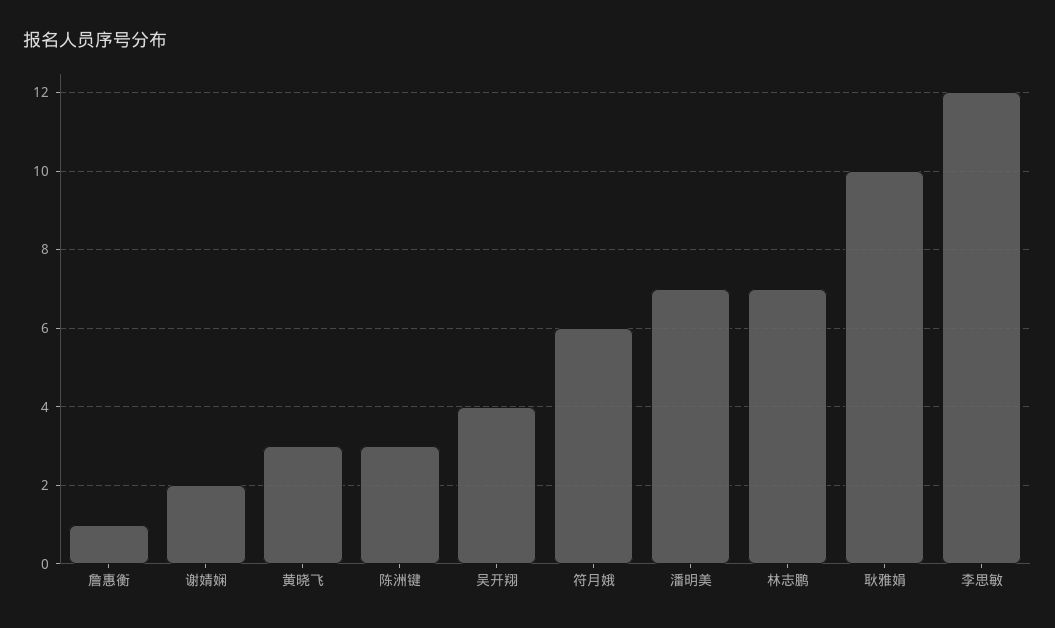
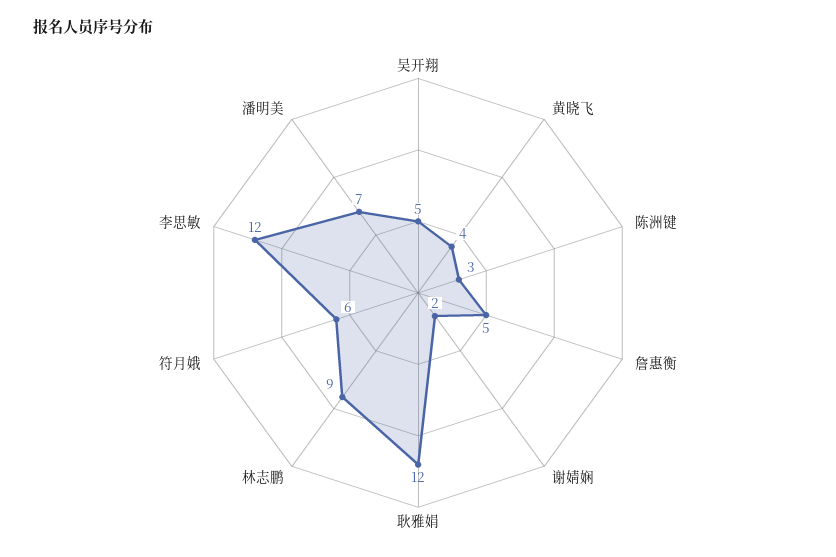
詹惠衡: 1 -> 5
黄晓飞: 3 -> 4
吴开翔: 4 -> 5
林志鹏: 7 -> 9
耿雅娟: 10 -> 12

